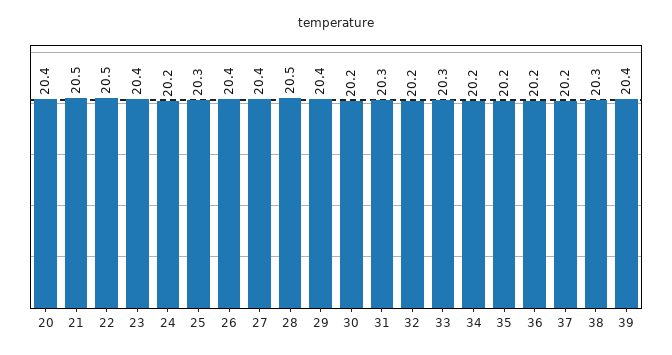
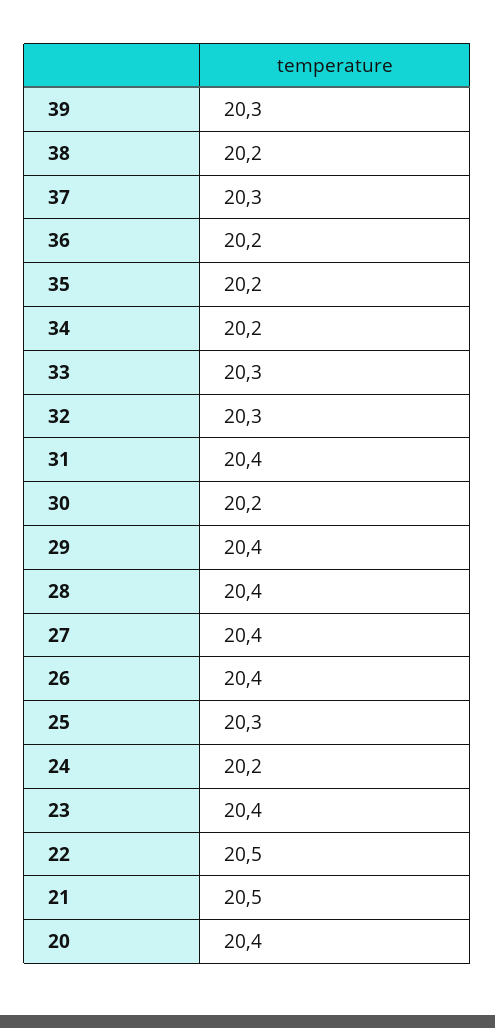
28: 20.5 -> 20.4
31: 20.3 -> 20.4
32: 20.2 -> 20.3
37: 20.2 -> 20.3
38: 20.3 -> 20.2
39: 20.4 -> 20.3

